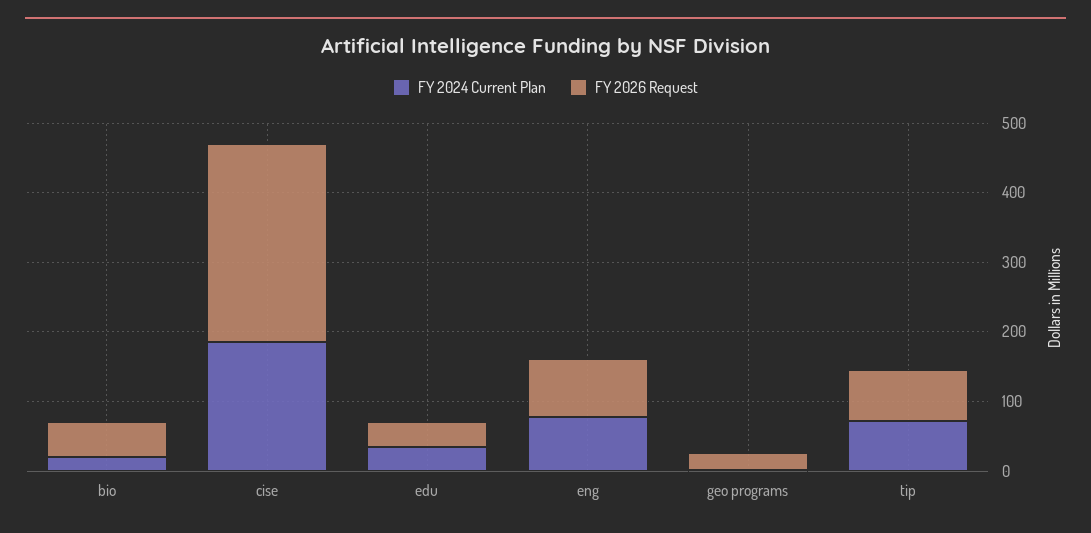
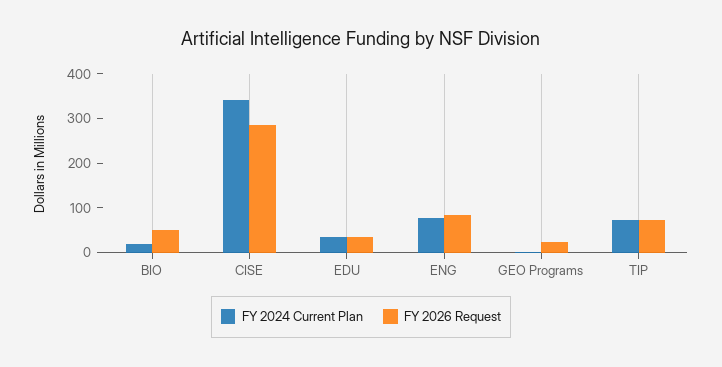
FY 2024 Current Plan, cise: 180 -> 340

